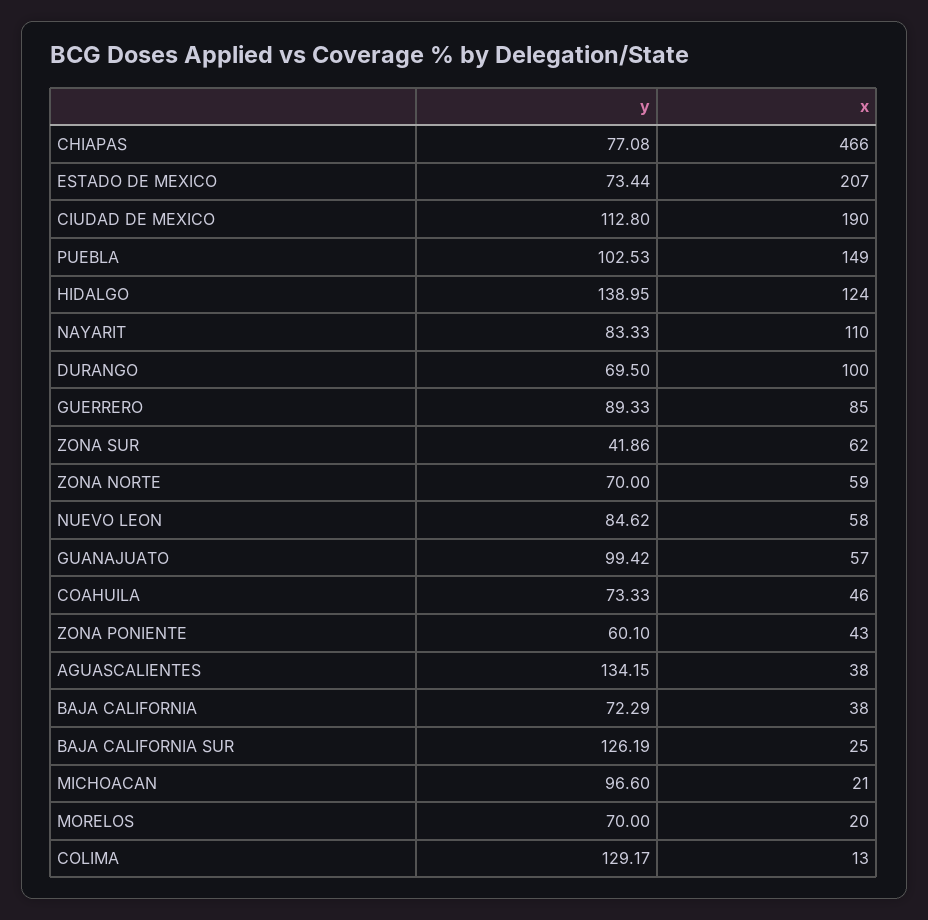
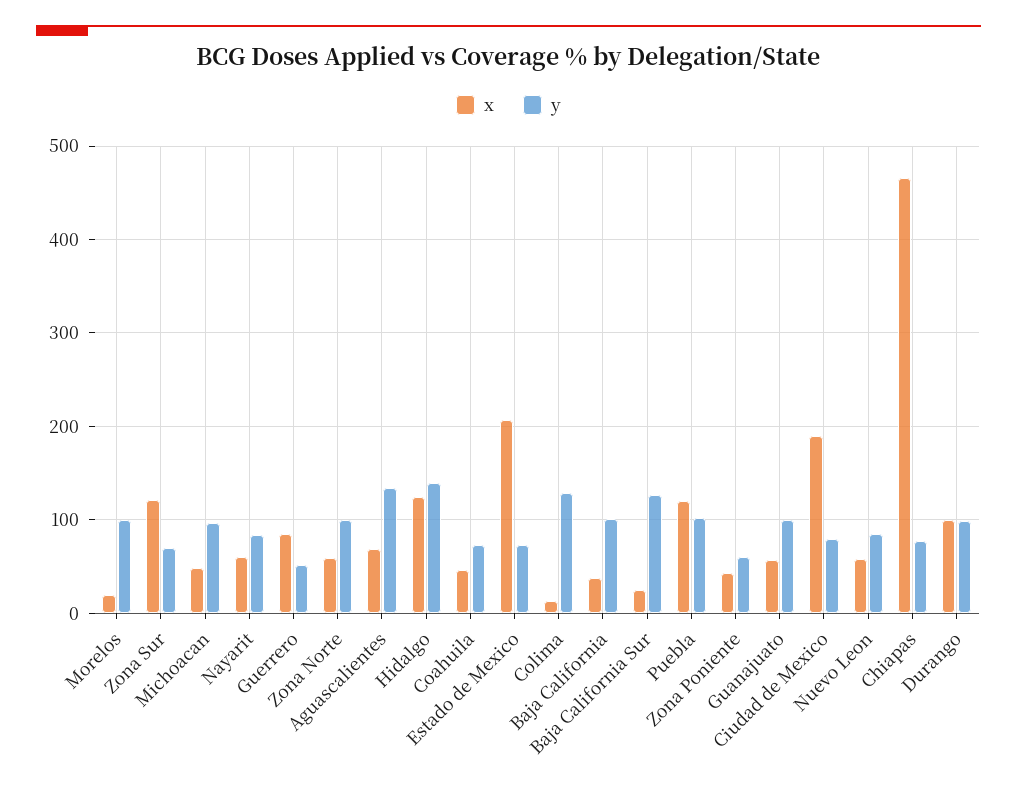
y, CIUDAD DE MEXICO: 112.8 -> 80
x, PUEBLA: 149 -> 120
x, NAYARIT: 110 -> 60
y, DURANGO: 69.5 -> 100
y, GUERRERO: 89.33 -> 50
y, ZONA SUR: 41.86 -> 70
x, ZONA SUR: 62 -> 120
y, ZONA NORTE: 70 -> 100
x, AGUASCALIENTES: 38 -> 70
y, BAJA CALIFORNIA: 72.29 -> 100
x, MICHOACAN: 21 -> 50
y, MORELOS: 70 -> 100

